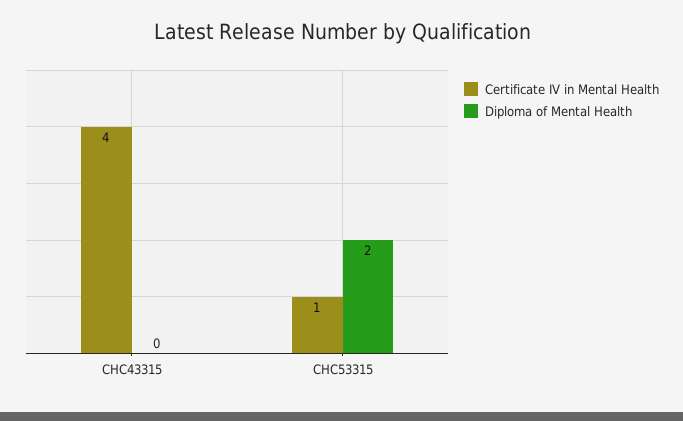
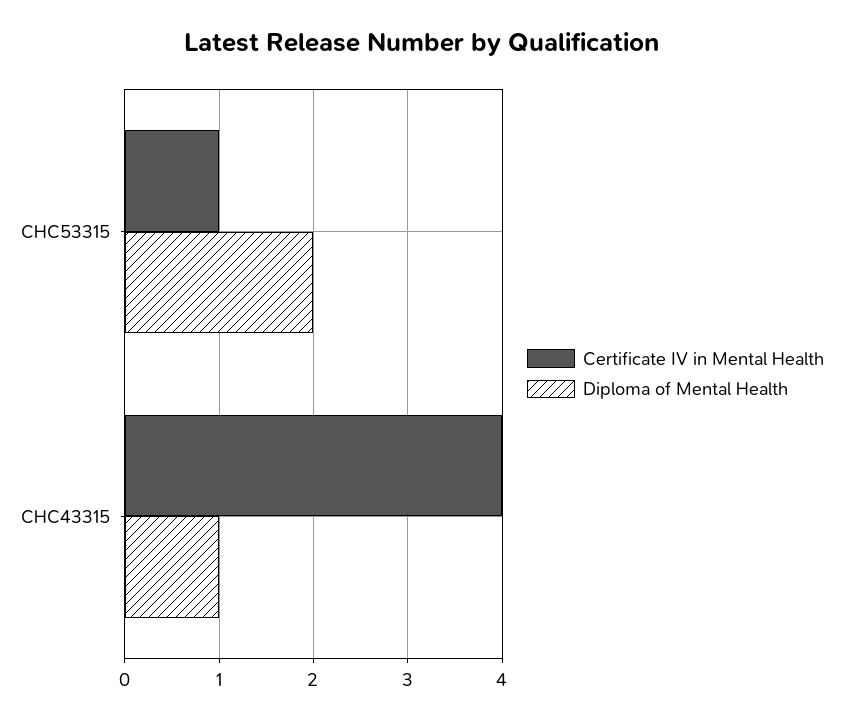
Diploma of Mental Health, CHC43315: 0 -> 1

